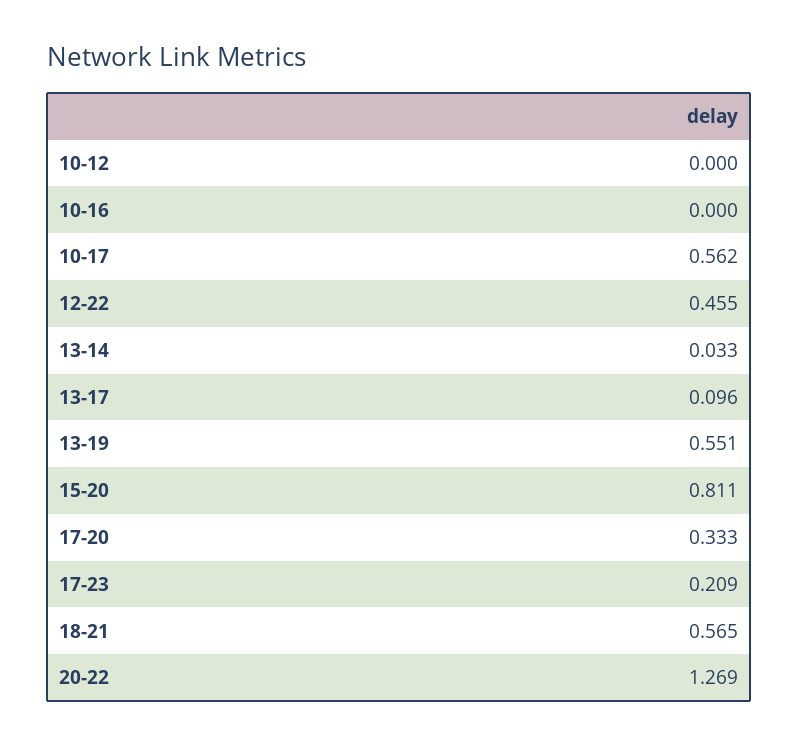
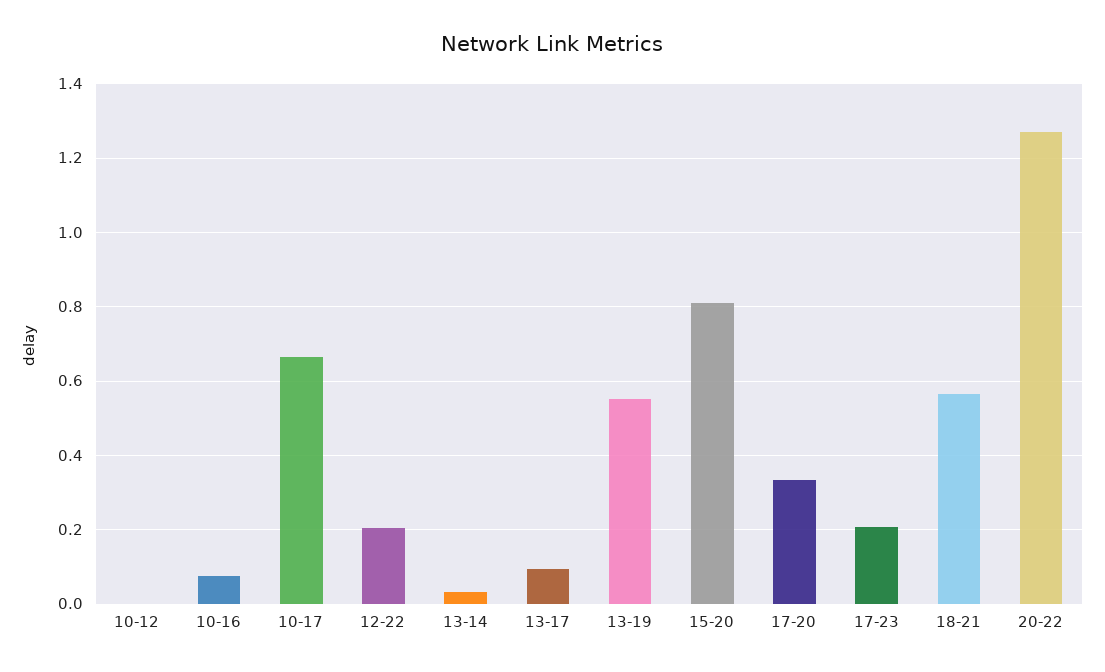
10-16: 0 -> 0.08
10-17: 0.562 -> 0.66
12-22: 0.455 -> 0.2

